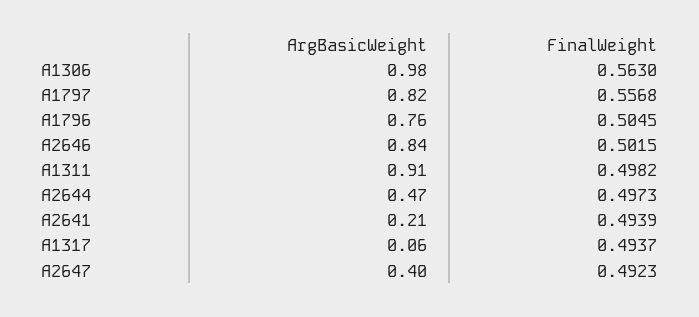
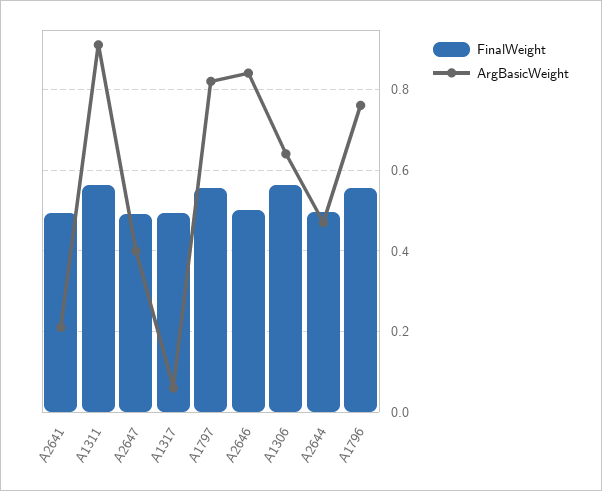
ArgBasicWeight, A1306: 0.98 -> 0.64
FinalWeight, A1796: 0.5045 -> 0.56
FinalWeight, A1311: 0.4982 -> 0.56

